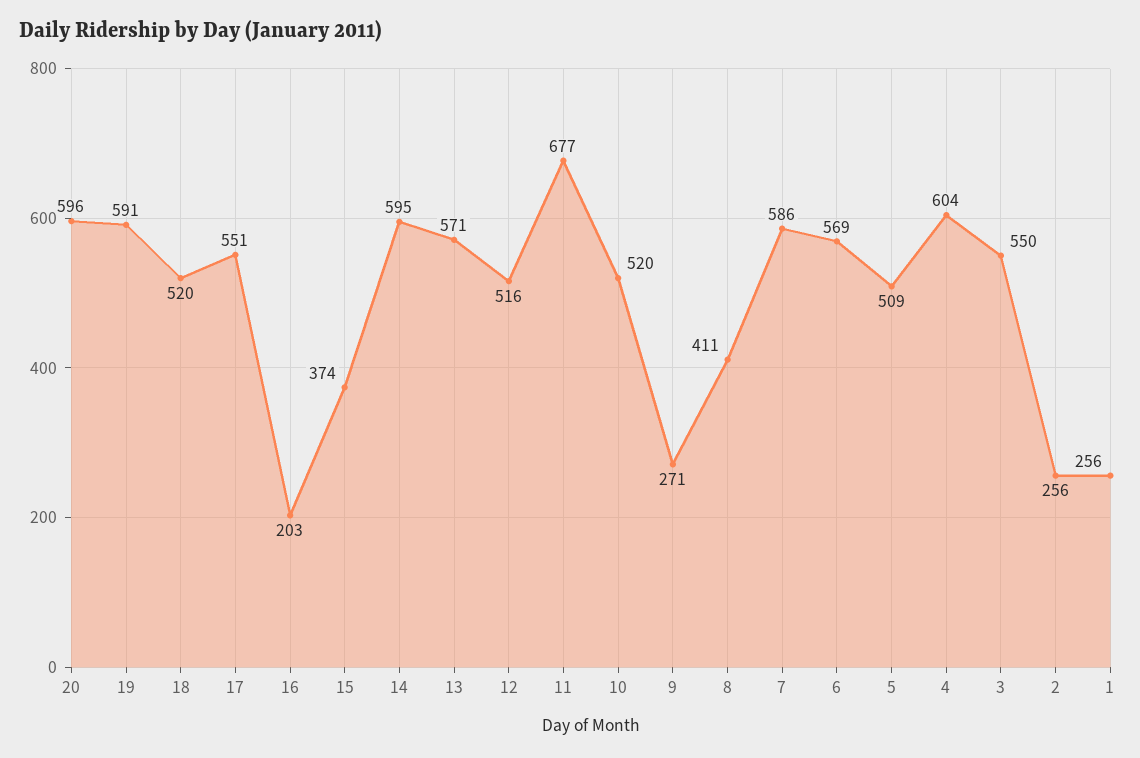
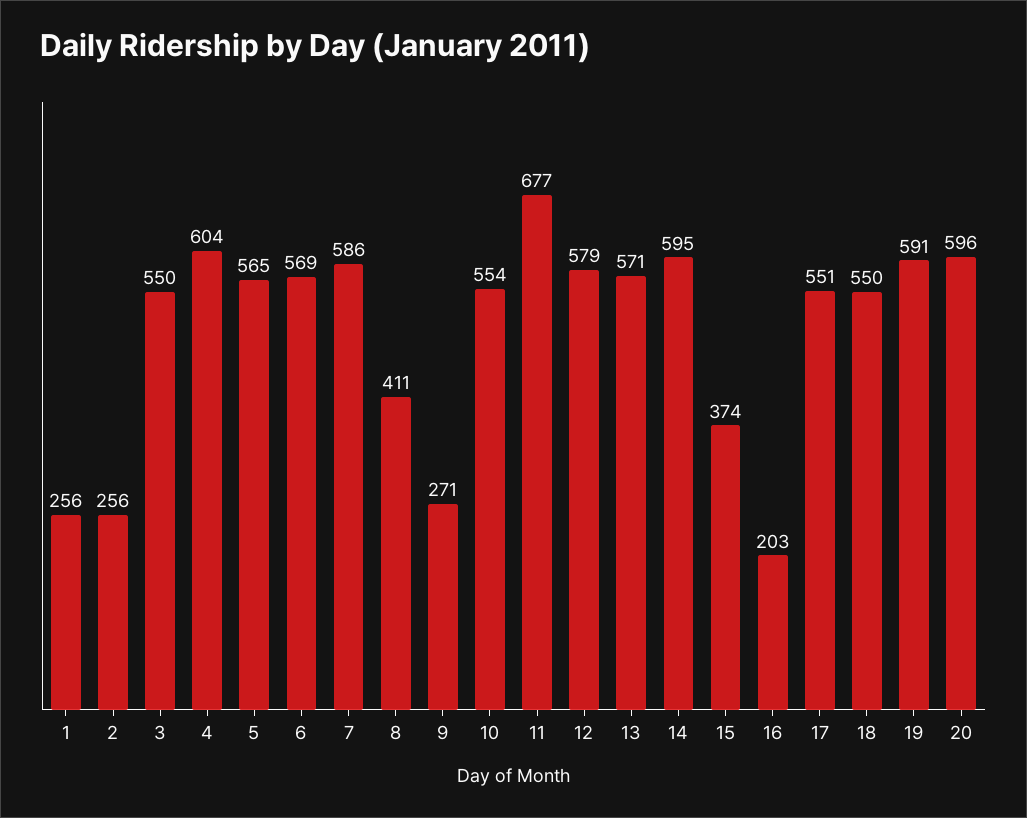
18: 520 -> 550
12: 516 -> 579
10: 520 -> 554
5: 509 -> 565

